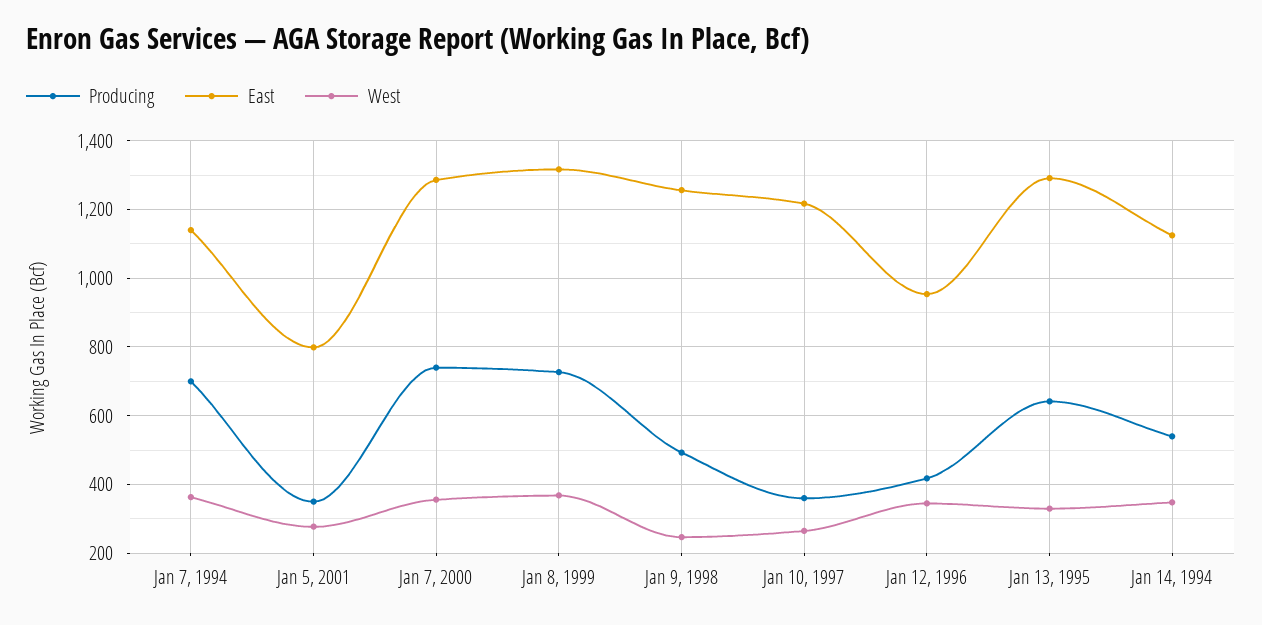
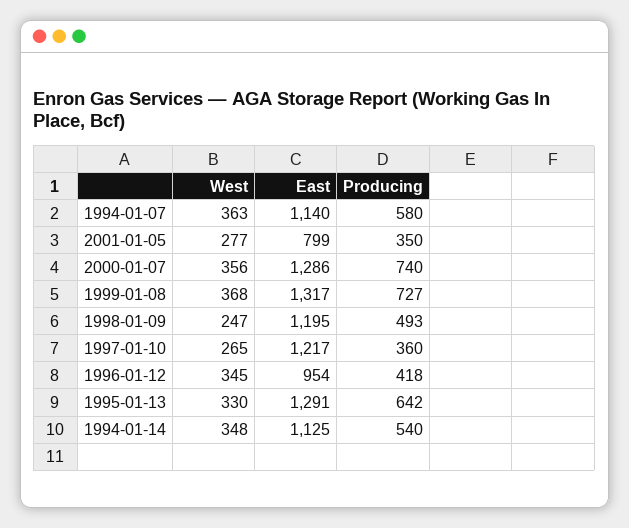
Producing, Jan 7, 1994: 700 -> 580
East, Jan 9, 1998: 1260 -> 1195

